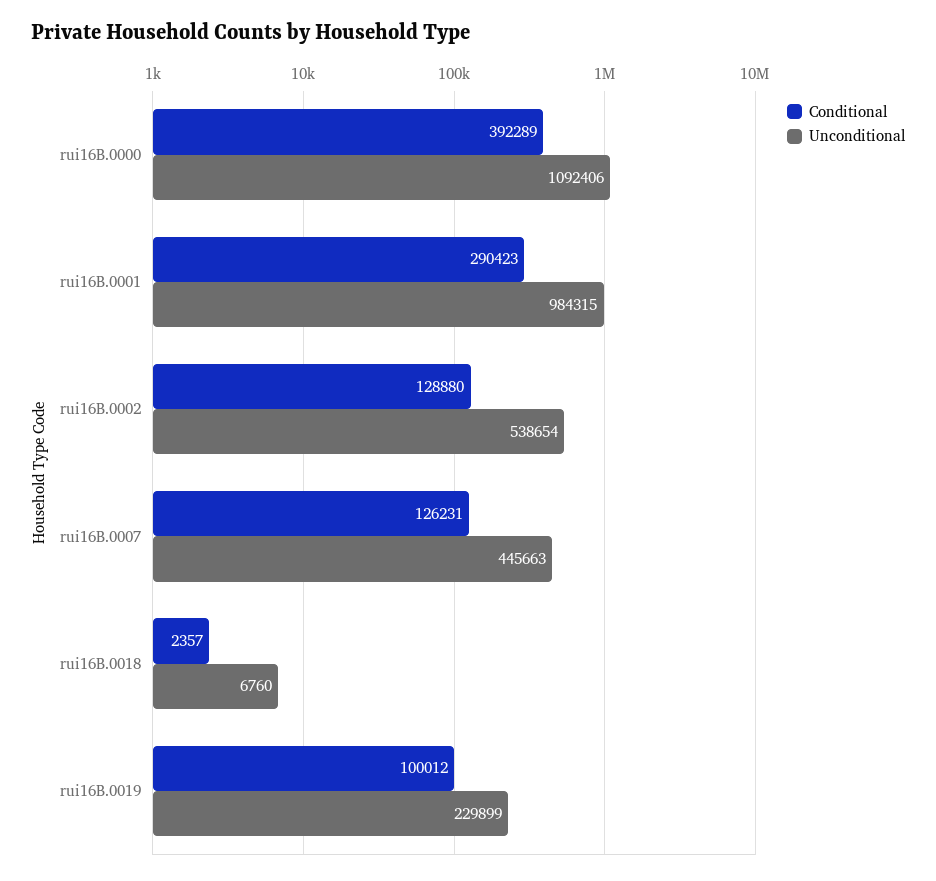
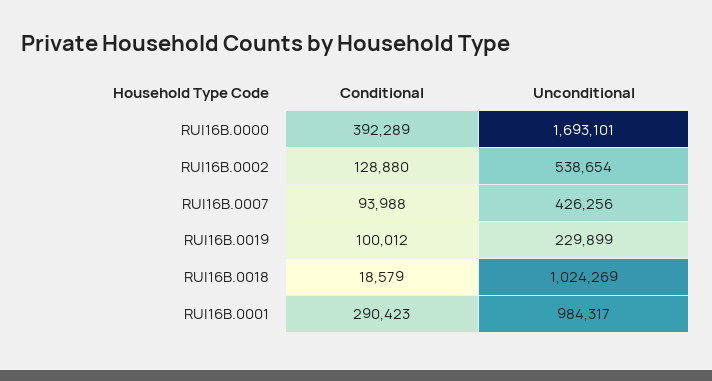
Unconditional, rui16B.0000: 1092406 -> 1693101
Unconditional, rui16B.0001: 984315 -> 984317
Conditional, rui16B.0007: 126231 -> 93988
Unconditional, rui16B.0007: 445663 -> 426256
Conditional, rui16B.0018: 2357 -> 18579
Unconditional, rui16B.0018: 6760 -> 1024269

